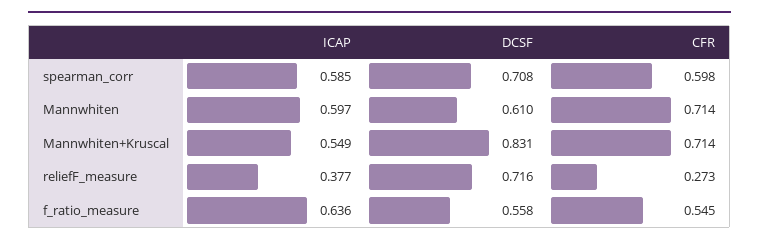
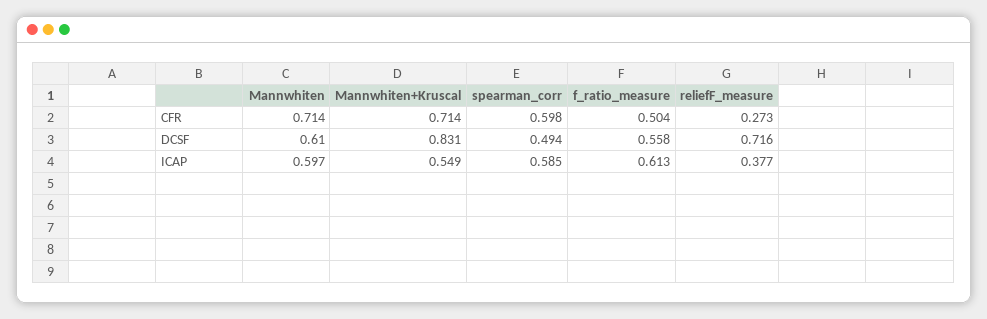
DCSF, spearman_corr: 0.708 -> 0.494
ICAP, f_ratio_measure: 0.636 -> 0.613
CFR, f_ratio_measure: 0.545 -> 0.504

